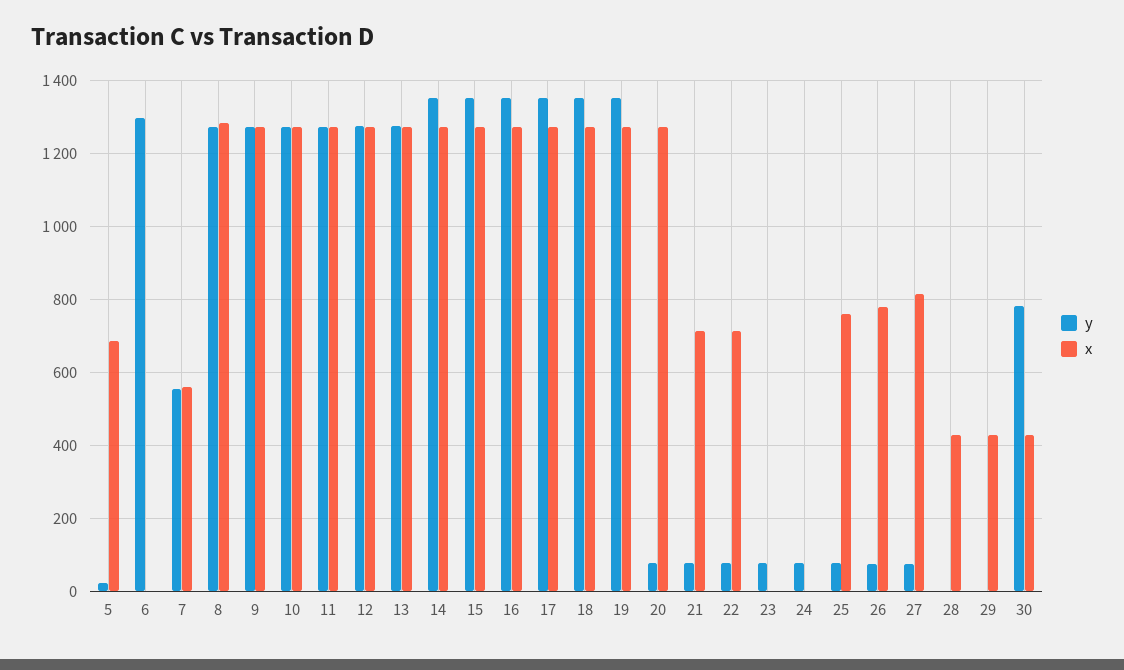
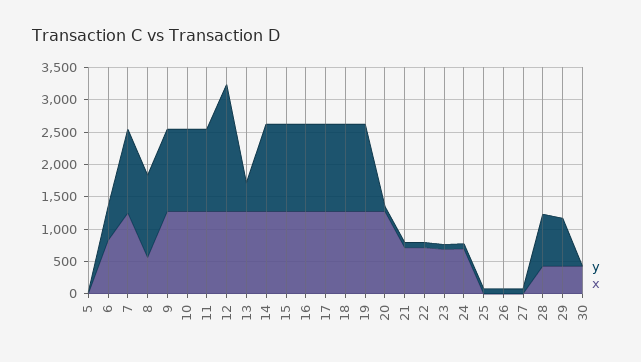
x, 5: 680 -> 0
y, 6: 1300 -> 500
x, 6: 0 -> 750
y, 7: 560 -> 1250
x, 7: 560 -> 1250
x, 8: 1280 -> 500
y, 12: 1280 -> 2000
y, 13: 1280 -> 500
x, 23: 0 -> 750
x, 24: 0 -> 750
x, 25: 760 -> 0
x, 26: 780 -> 0
x, 27: 820 -> 0
y, 28: 0 -> 750
y, 29: 0 -> 750
y, 30: 780 -> 0

